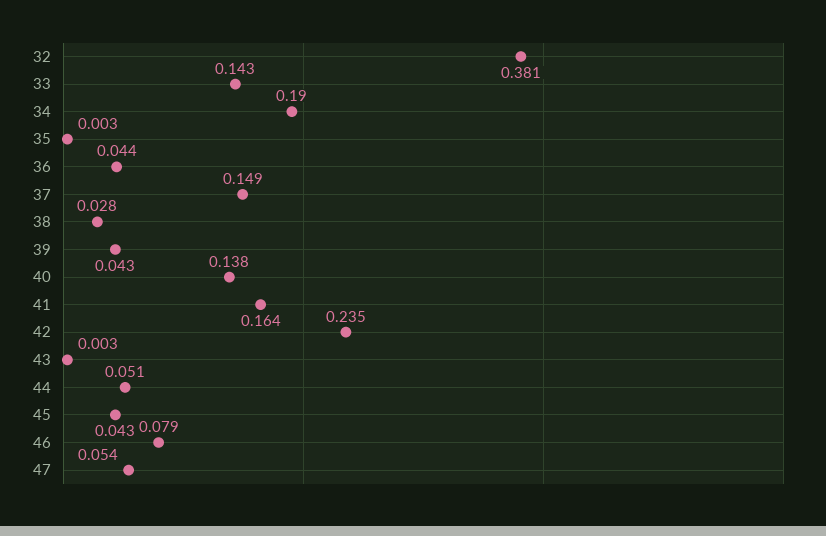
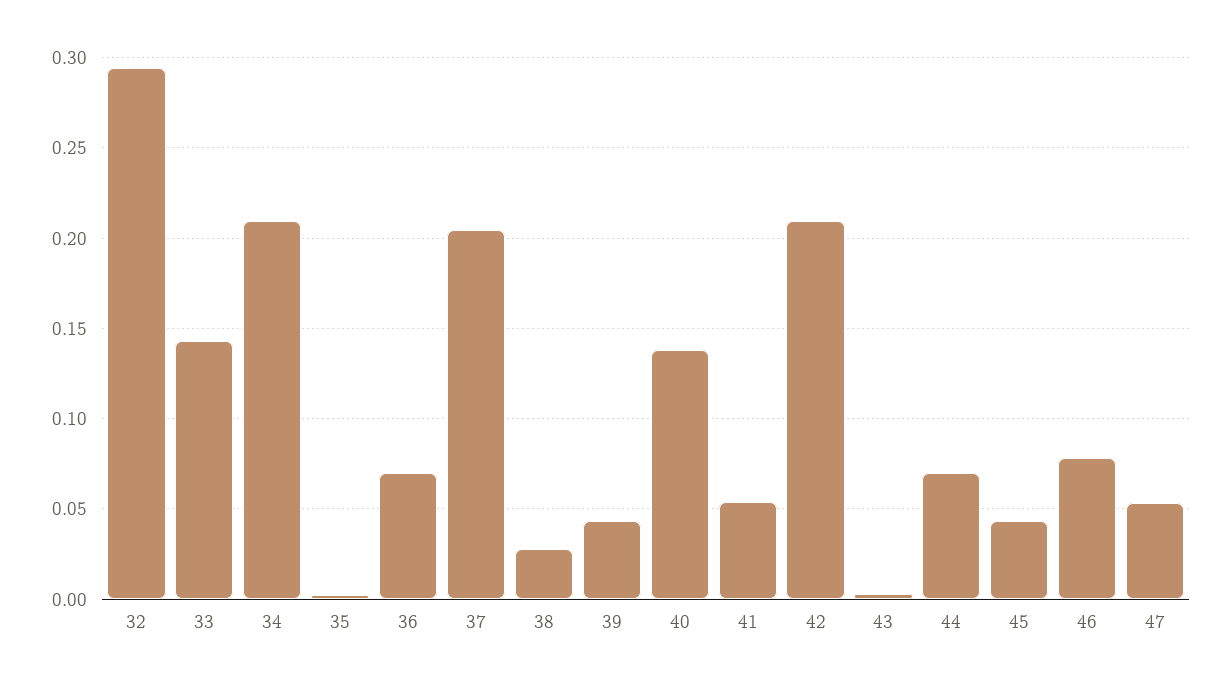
32: 0.381 -> 0.295
34: 0.19 -> 0.21
36: 0.044 -> 0.07
37: 0.149 -> 0.205
41: 0.164 -> 0.055
42: 0.235 -> 0.21
44: 0.051 -> 0.07

